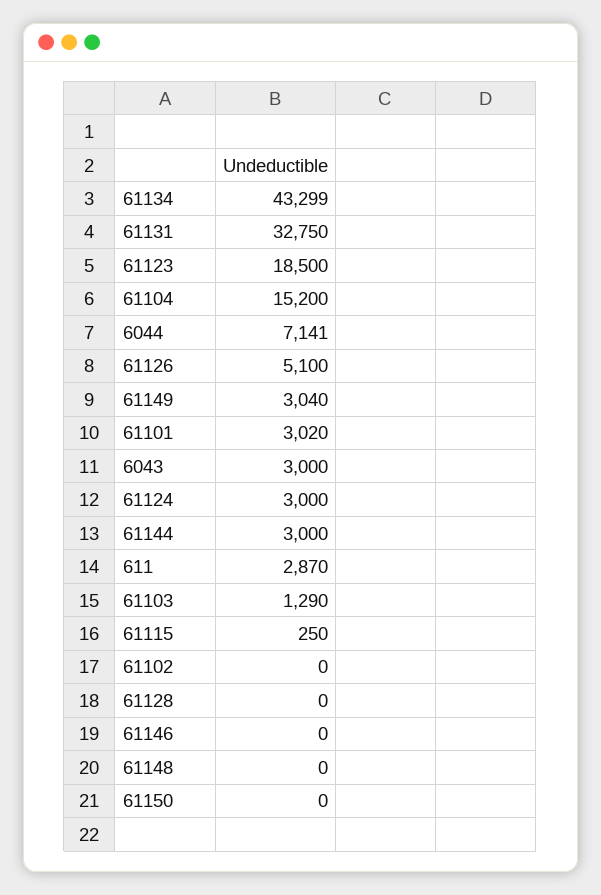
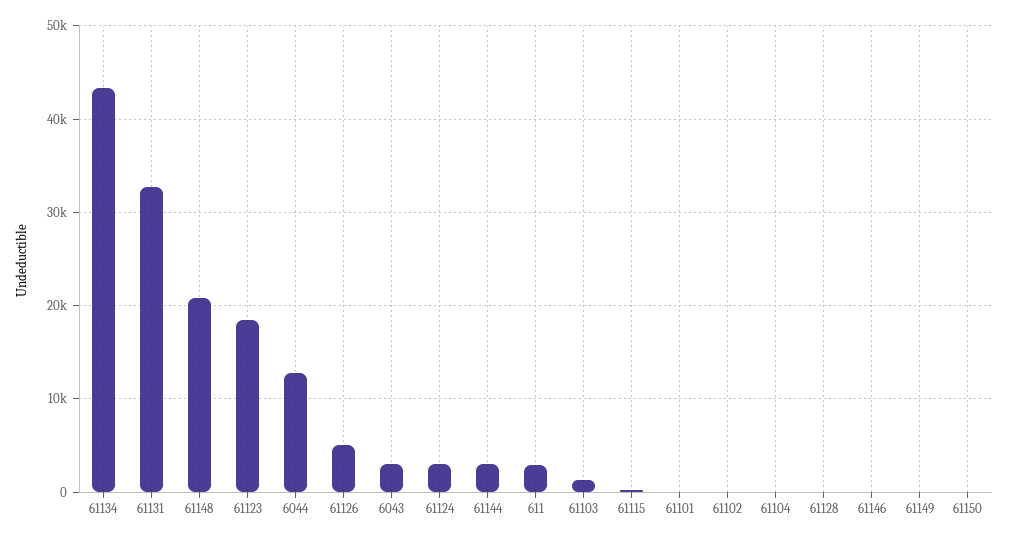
61104: 15200 -> 0
6044: 7141 -> 13000
61149: 3040 -> 0
61101: 3020 -> 0
61148: 0 -> 21000

